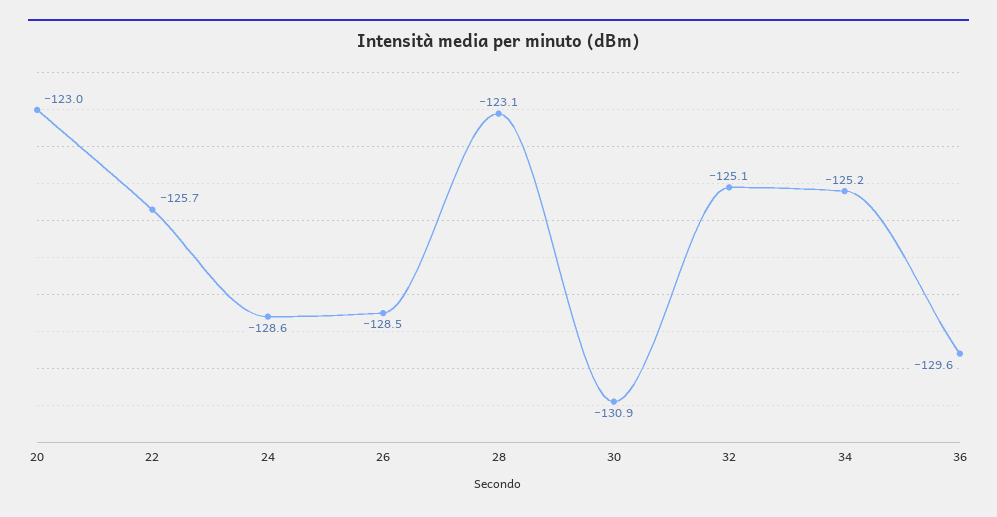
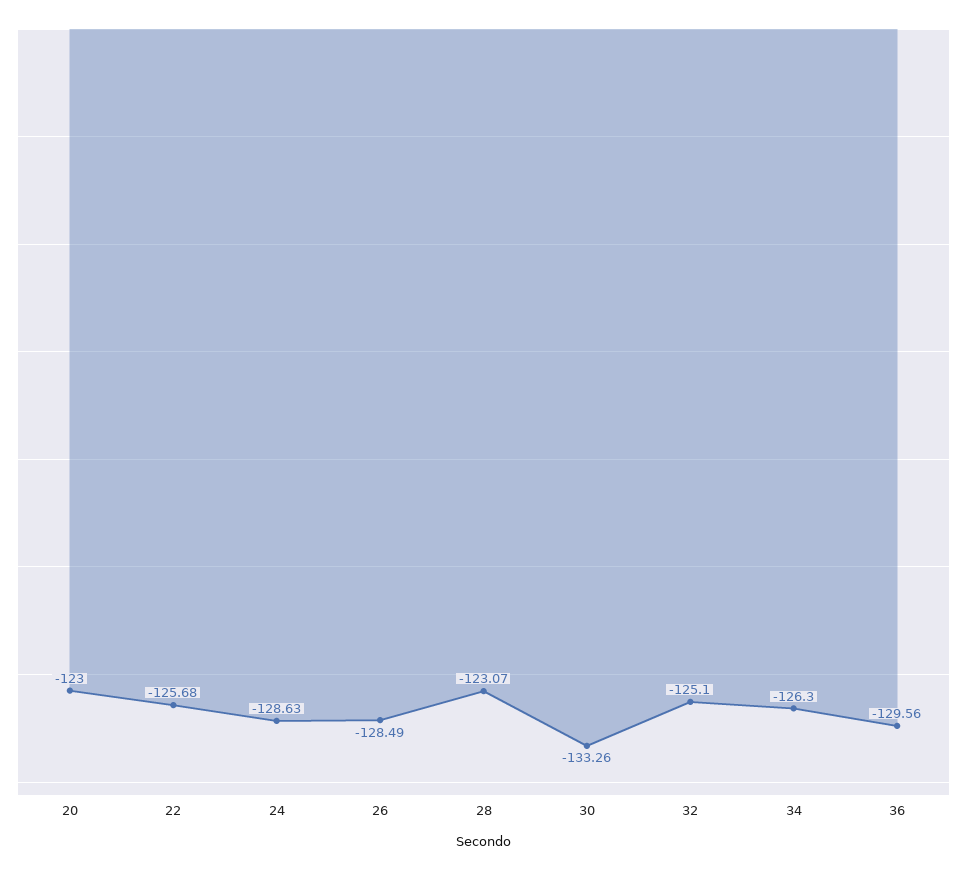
30: -130.9 -> -133.26
34: -125.2 -> -126.3

